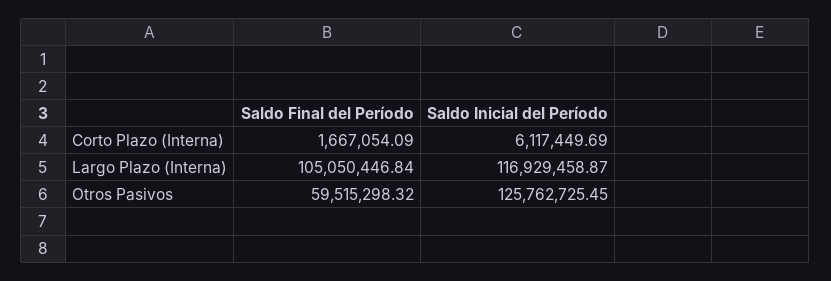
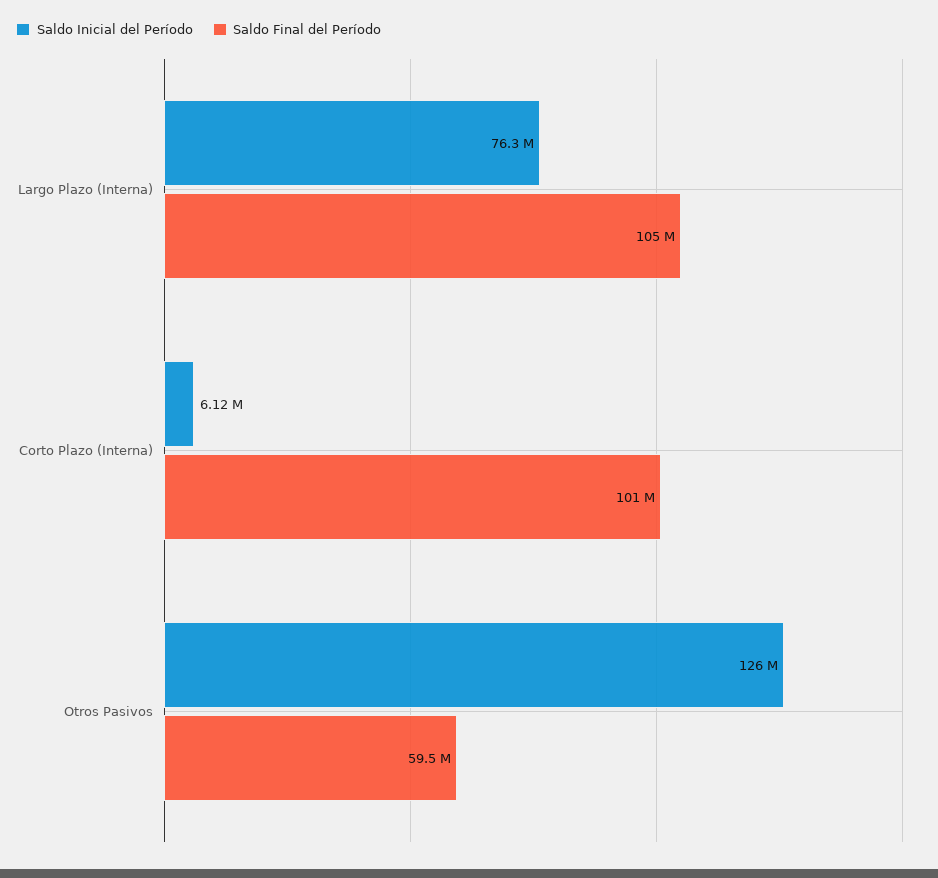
Saldo Final del Período, Corto Plazo (Interna): 1667054.09 -> 101000000
Saldo Inicial del Período, Largo Plazo (Interna): 116929458.87 -> 76300000

